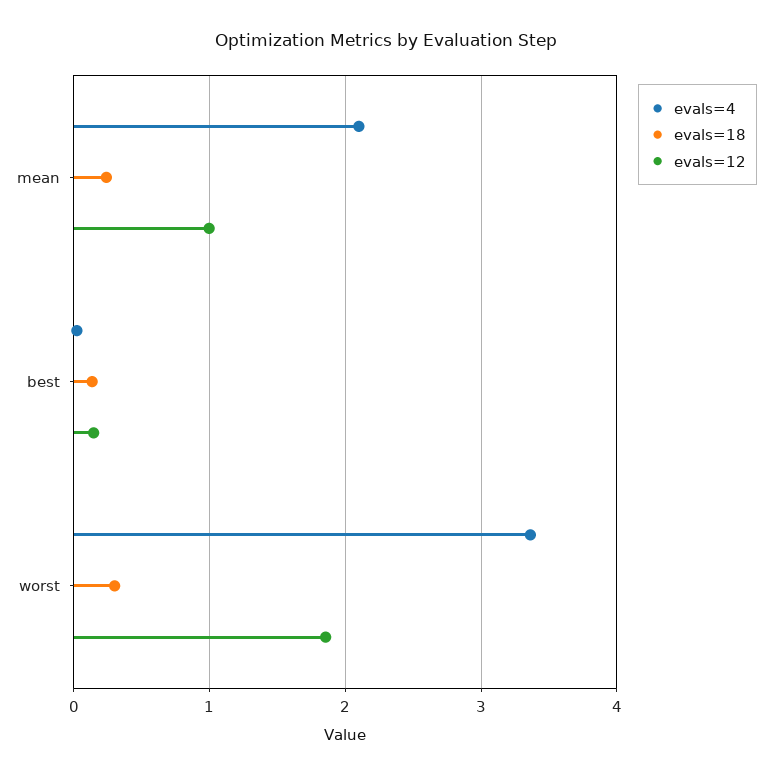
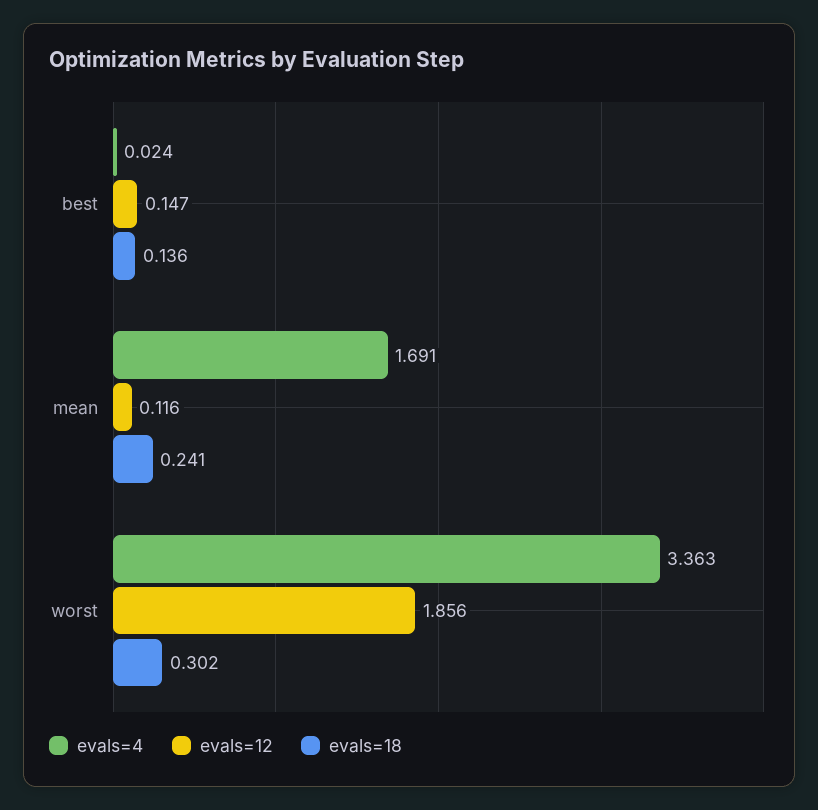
evals=4, mean: 2.1 -> 1.691
evals=12, mean: 1 -> 0.116

